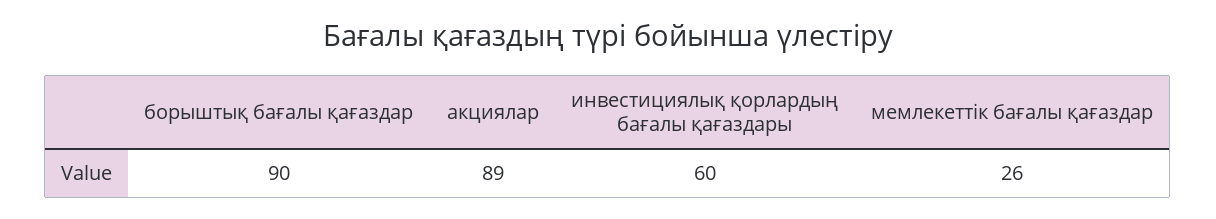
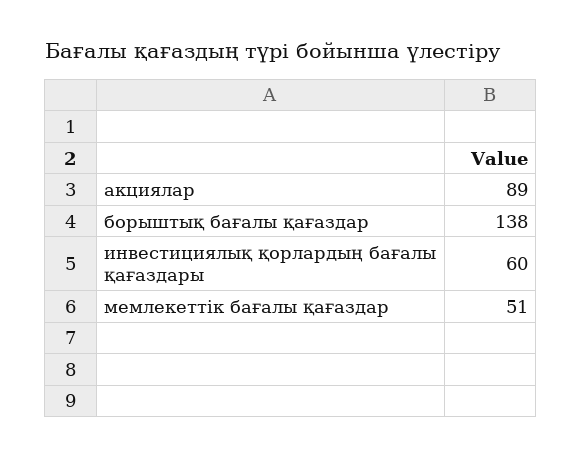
борыштық бағалы қағаздар: 90 -> 138
мемлекеттік бағалы қағаздар: 26 -> 51

